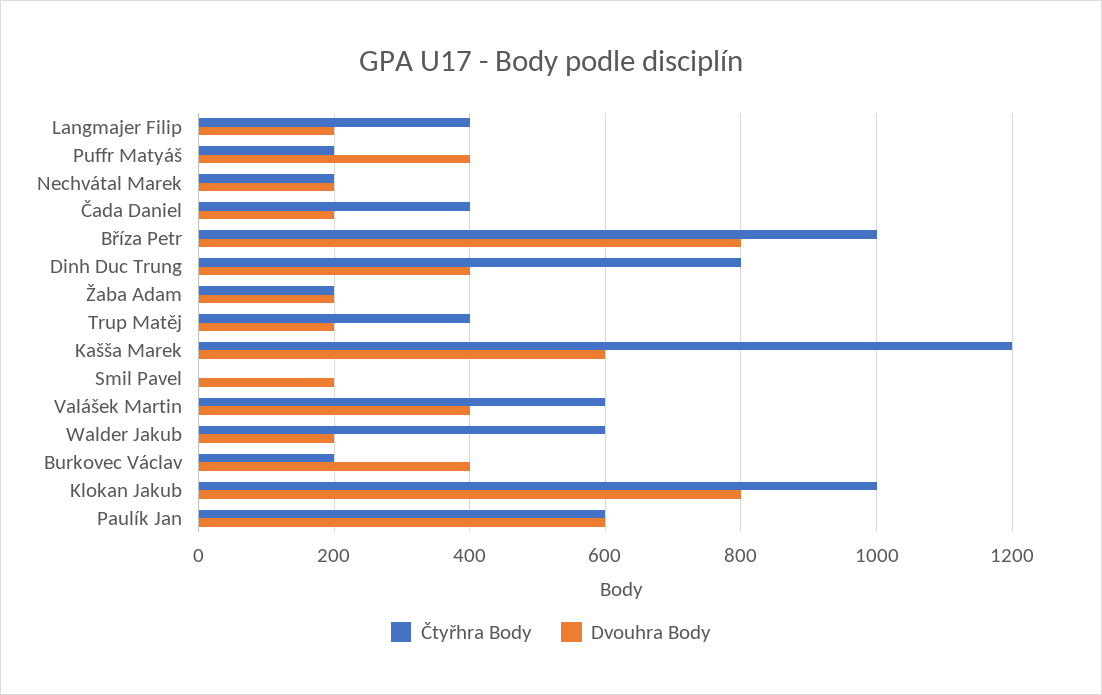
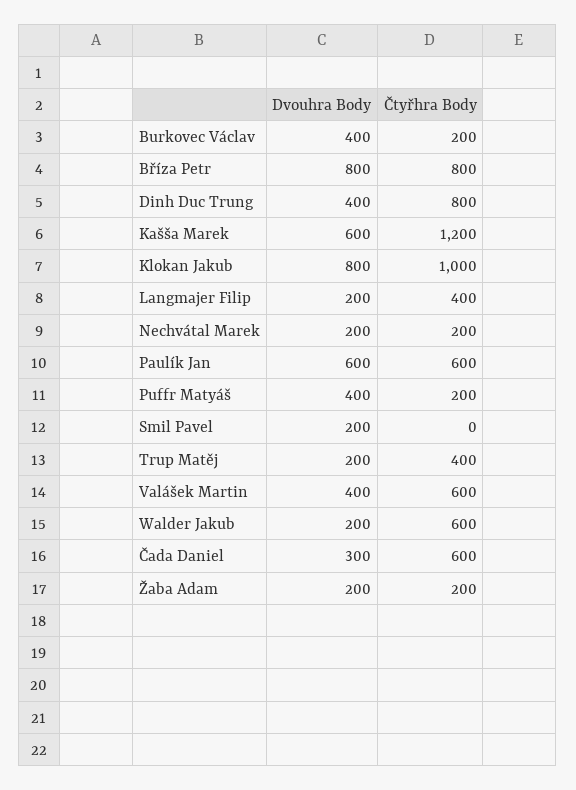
Čtyřhra Body, Čada Daniel: 400 -> 600
Dvouhra Body, Čada Daniel: 200 -> 300
Čtyřhra Body, Bříza Petr: 1000 -> 800

